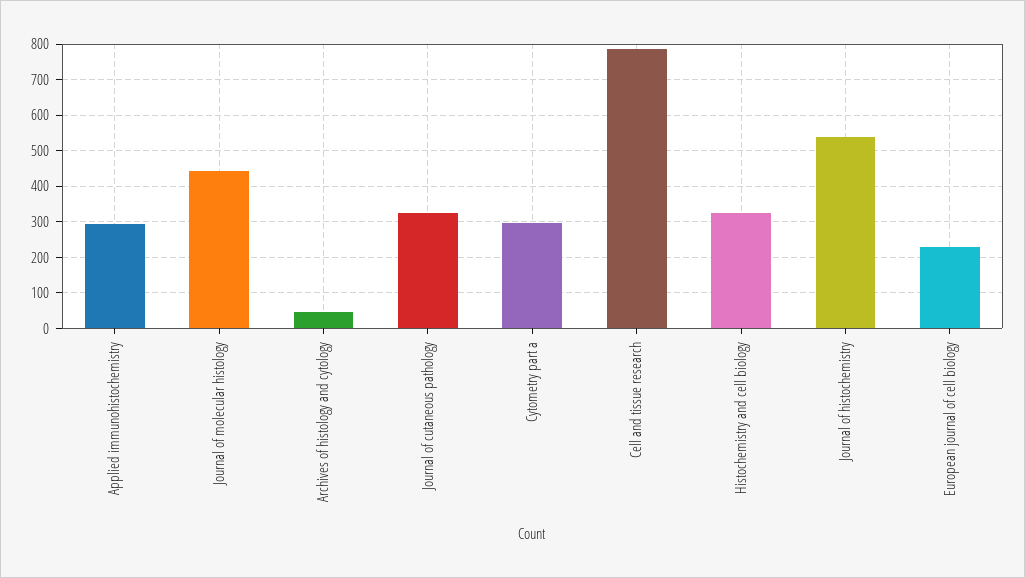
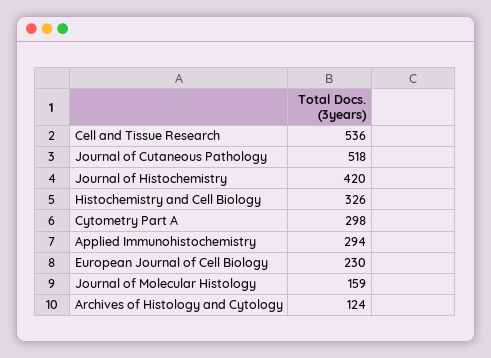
Journal of molecular histology: 440 -> 159
Archives of histology and cytology: 40 -> 124
Journal of cutaneous pathology: 320 -> 518
Cell and tissue research: 780 -> 536
Journal of histochemistry: 540 -> 420

